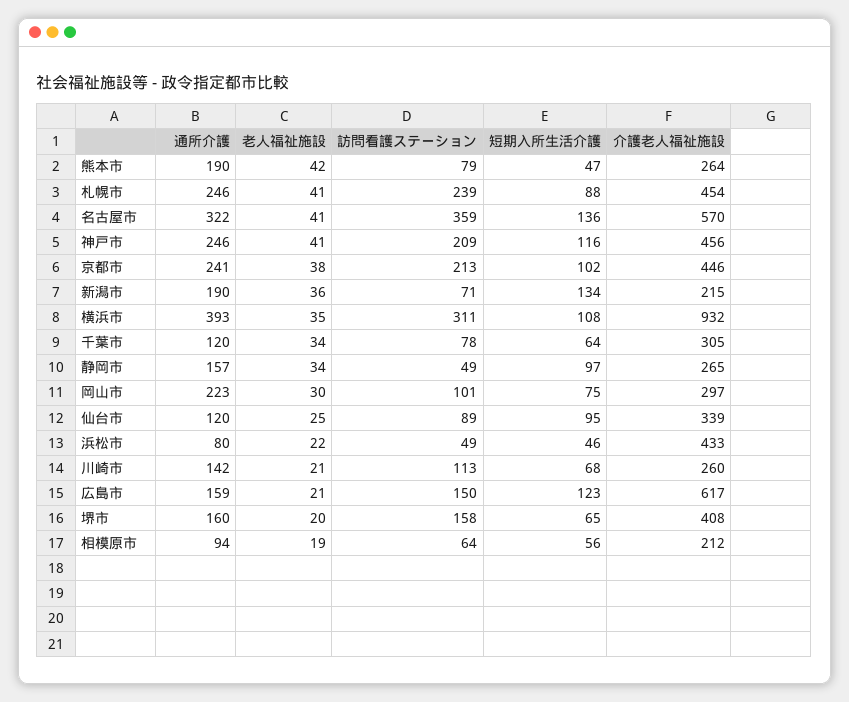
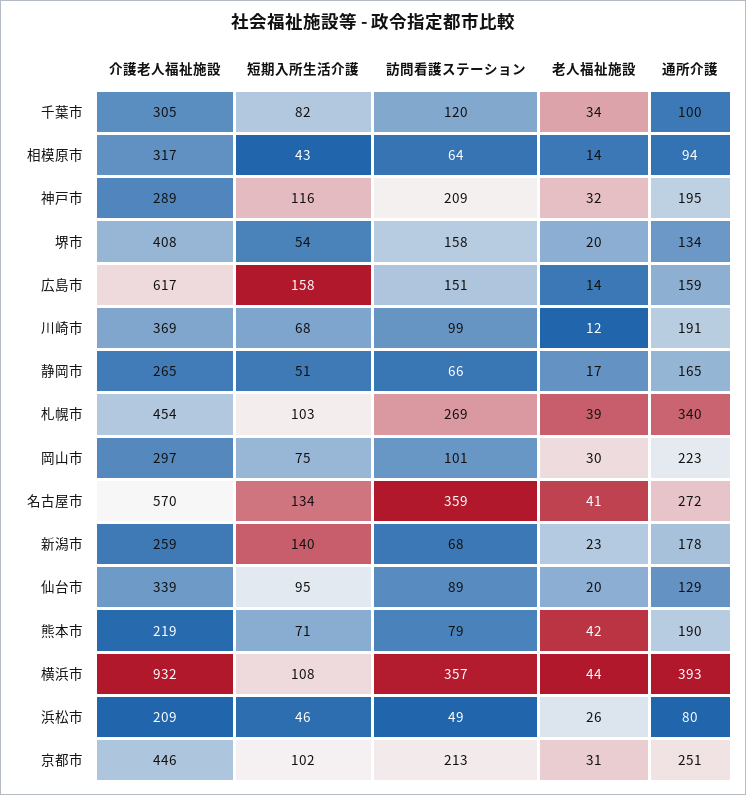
短期入所生活介護, 熊本市: 47 -> 71
介護老人福祉施設, 熊本市: 264 -> 219
通所介護, 札幌市: 246 -> 340
老人福祉施設, 札幌市: 41 -> 39
訪問看護ステーション, 札幌市: 239 -> 269
短期入所生活介護, 札幌市: 88 -> 103
通所介護, 名古屋市: 322 -> 272
短期入所生活介護, 名古屋市: 136 -> 134
通所介護, 神戸市: 246 -> 195
老人福祉施設, 神戸市: 41 -> 32
介護老人福祉施設, 神戸市: 456 -> 289
通所介護, 京都市: 241 -> 251
老人福祉施設, 京都市: 38 -> 31
通所介護, 新潟市: 190 -> 178
老人福祉施設, 新潟市: 36 -> 23
訪問看護ステーション, 新潟市: 71 -> 68
短期入所生活介護, 新潟市: 134 -> 140
介護老人福祉施設, 新潟市: 215 -> 259
老人福祉施設, 横浜市: 35 -> 44
訪問看護ステーション, 横浜市: 311 -> 357
通所介護, 千葉市: 120 -> 100
訪問看護ステーション, 千葉市: 78 -> 120
短期入所生活介護, 千葉市: 64 -> 82
通所介護, 静岡市: 157 -> 165
老人福祉施設, 静岡市: 34 -> 17
訪問看護ステーション, 静岡市: 49 -> 66
短期入所生活介護, 静岡市: 97 -> 51
通所介護, 仙台市: 120 -> 129
老人福祉施設, 仙台市: 25 -> 20
老人福祉施設, 浜松市: 22 -> 26
介護老人福祉施設, 浜松市: 433 -> 209
通所介護, 川崎市: 142 -> 191
老人福祉施設, 川崎市: 21 -> 12
訪問看護ステーション, 川崎市: 113 -> 99
介護老人福祉施設, 川崎市: 260 -> 369
老人福祉施設, 広島市: 21 -> 14
訪問看護ステーション, 広島市: 150 -> 151
短期入所生活介護, 広島市: 123 -> 158
通所介護, 堺市: 160 -> 134
短期入所生活介護, 堺市: 65 -> 54
老人福祉施設, 相模原市: 19 -> 14
短期入所生活介護, 相模原市: 56 -> 43
介護老人福祉施設, 相模原市: 212 -> 317

